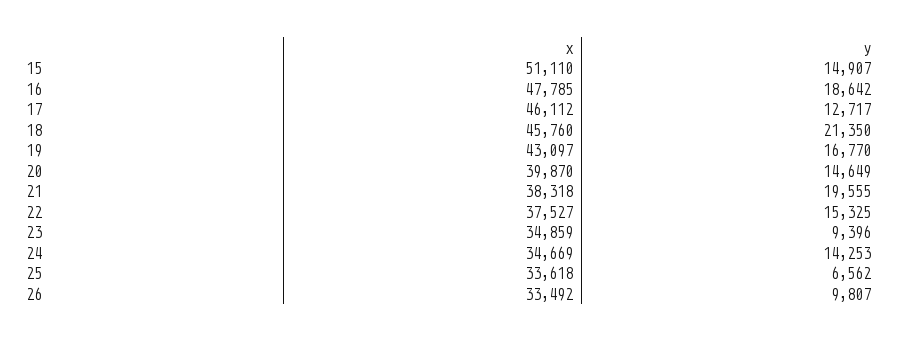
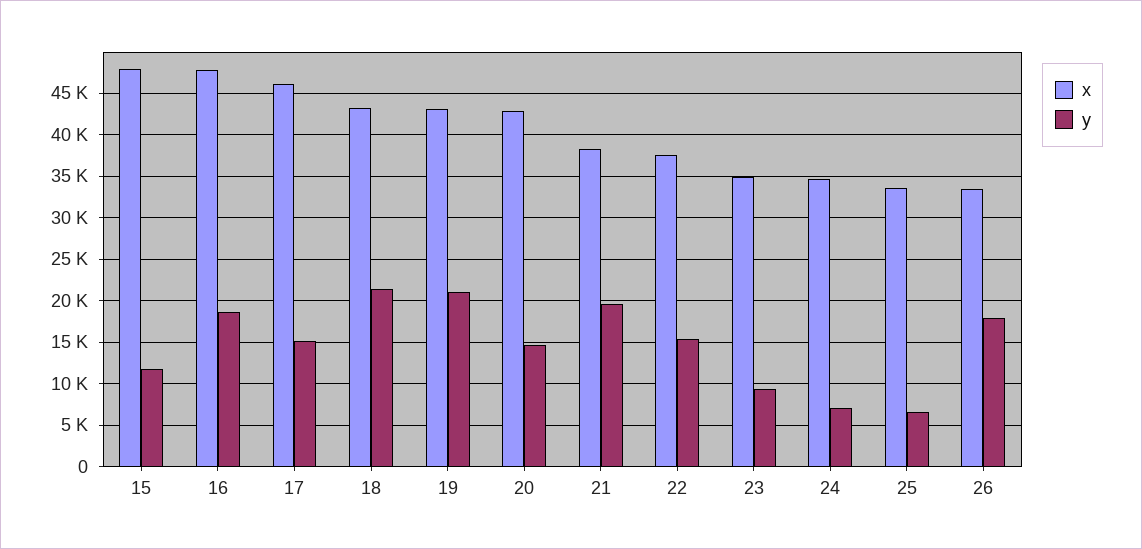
x, 15: 51110 -> 48000
y, 15: 14907 -> 12000
y, 17: 12717 -> 15000
x, 18: 45760 -> 43000
y, 19: 16770 -> 21000
x, 20: 39870 -> 43000
y, 24: 14253 -> 7000
y, 26: 9807 -> 18000

